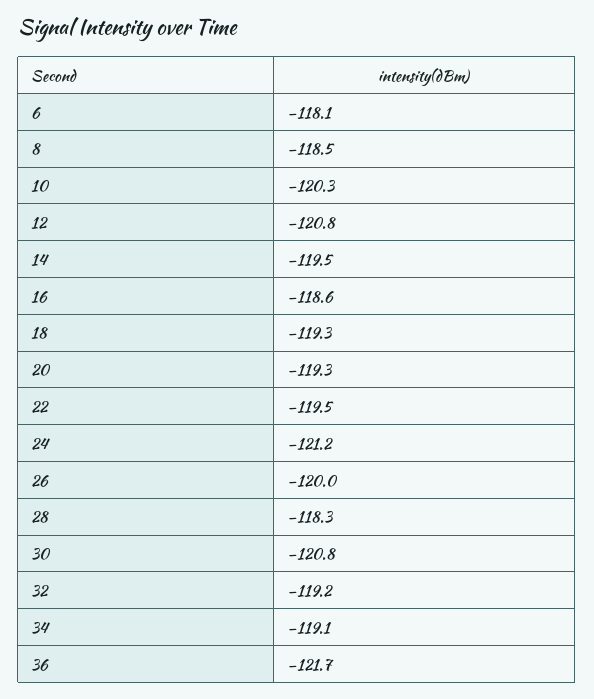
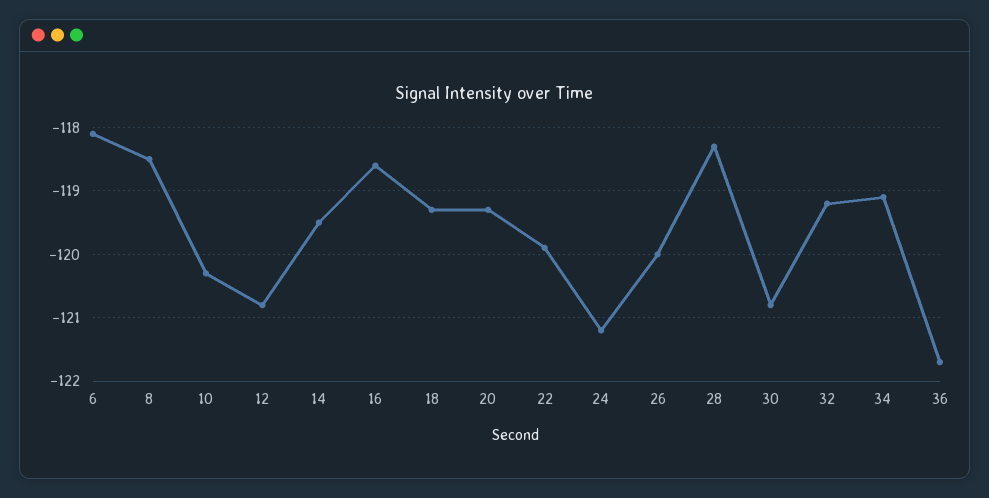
22: -119.5 -> -119.9

